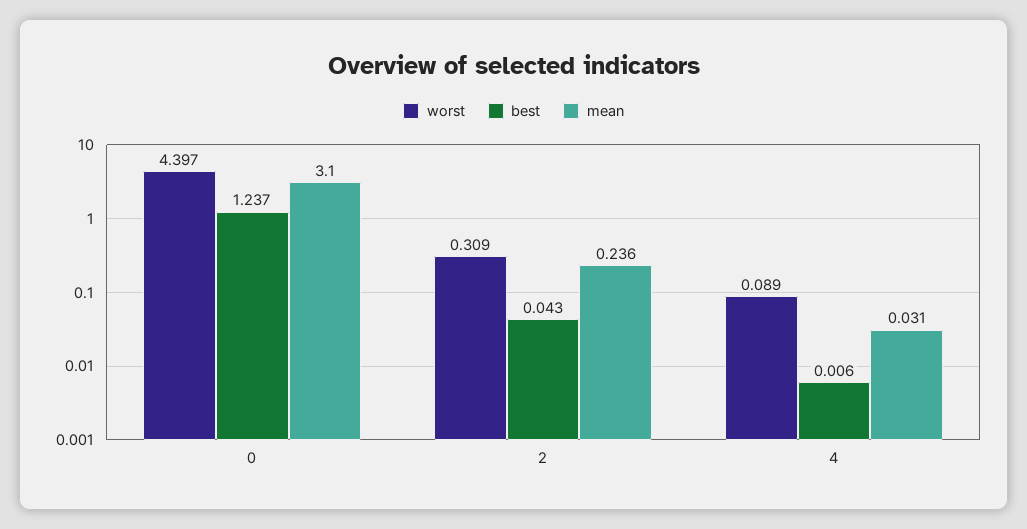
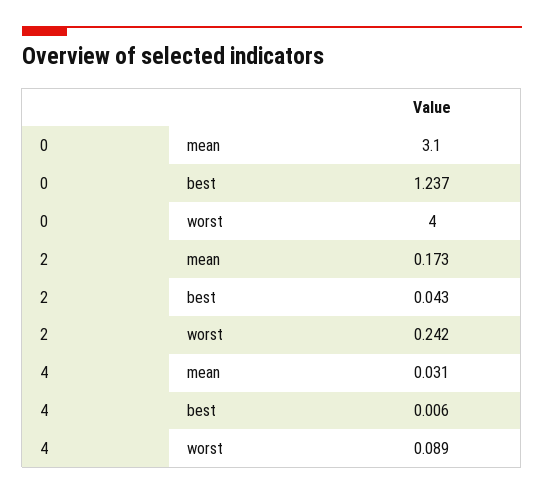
worst, 0: 4.397 -> 4
worst, 2: 0.309 -> 0.242
mean, 2: 0.236 -> 0.173

